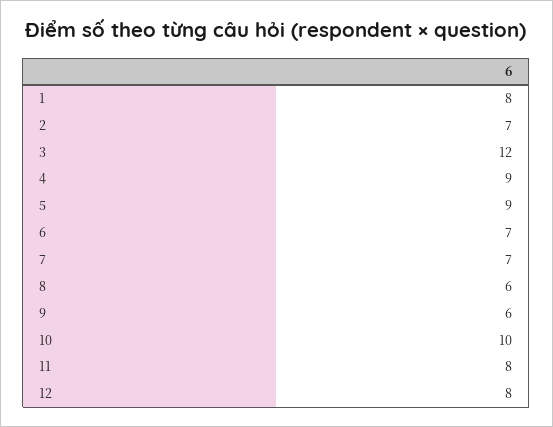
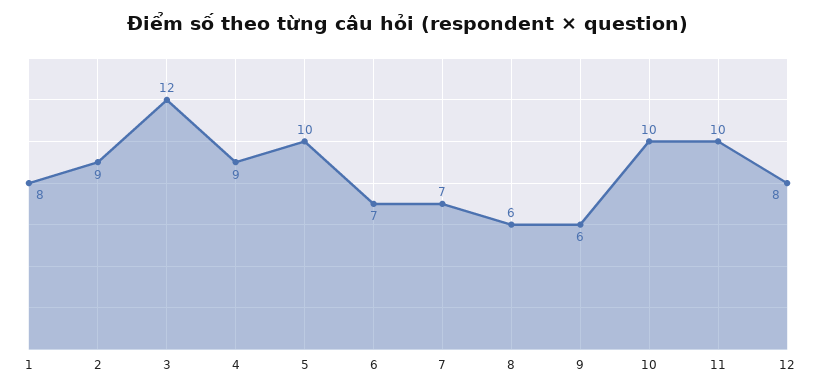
2: 7 -> 9
5: 9 -> 10
11: 8 -> 10

